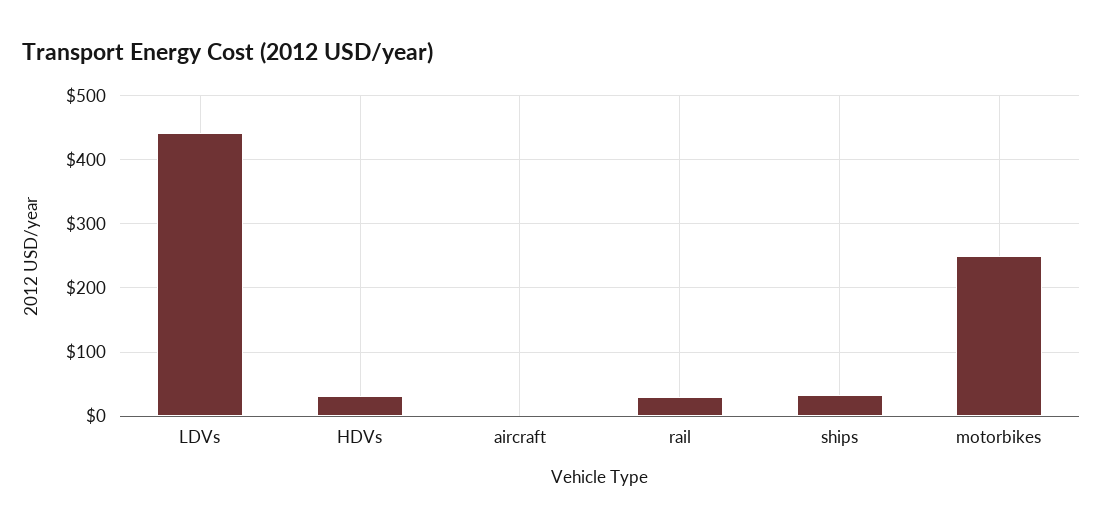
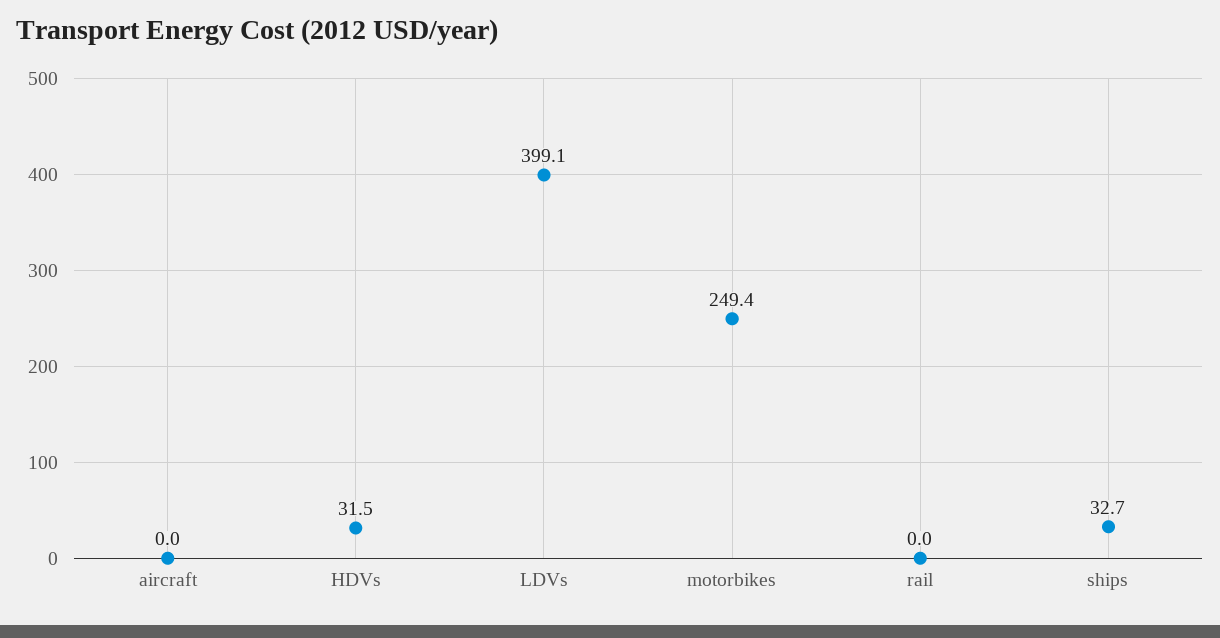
LDVs: 440 -> 399.1
rail: 30 -> 0

